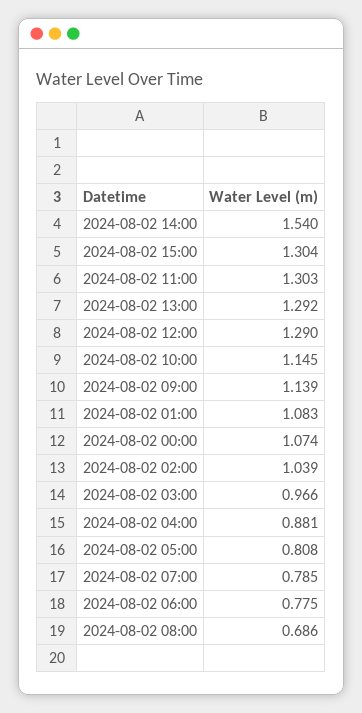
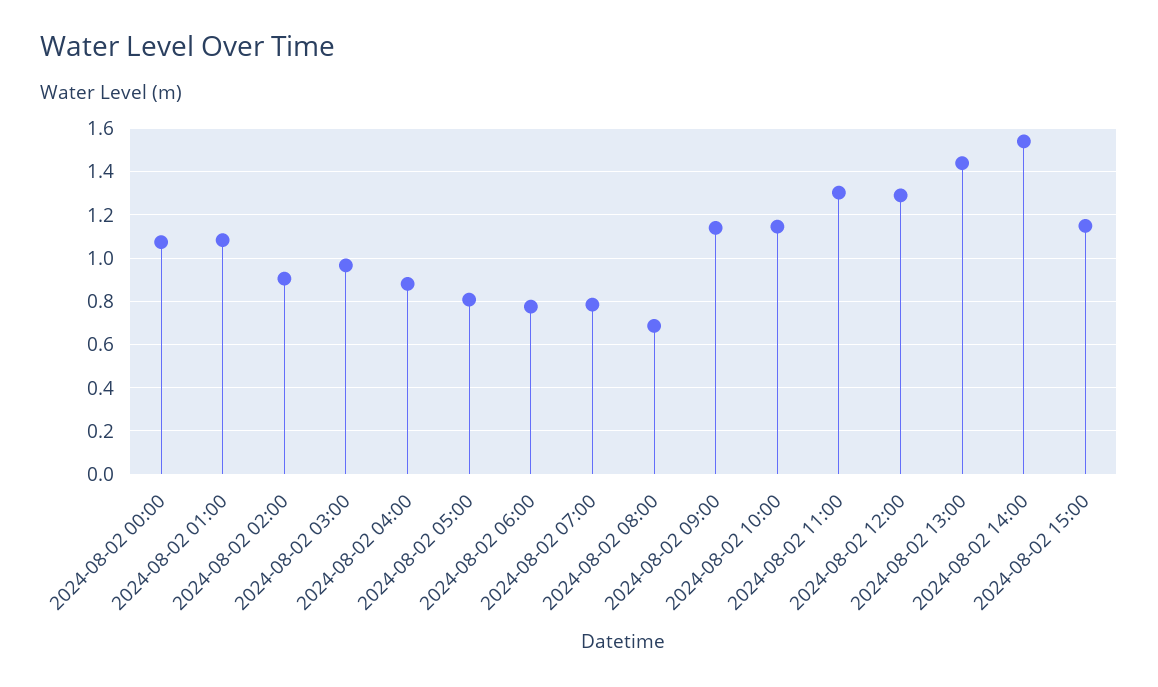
2024-08-02 15:00: 1.304 -> 1.15
2024-08-02 13:00: 1.292 -> 1.45
2024-08-02 02:00: 1.039 -> 0.9

